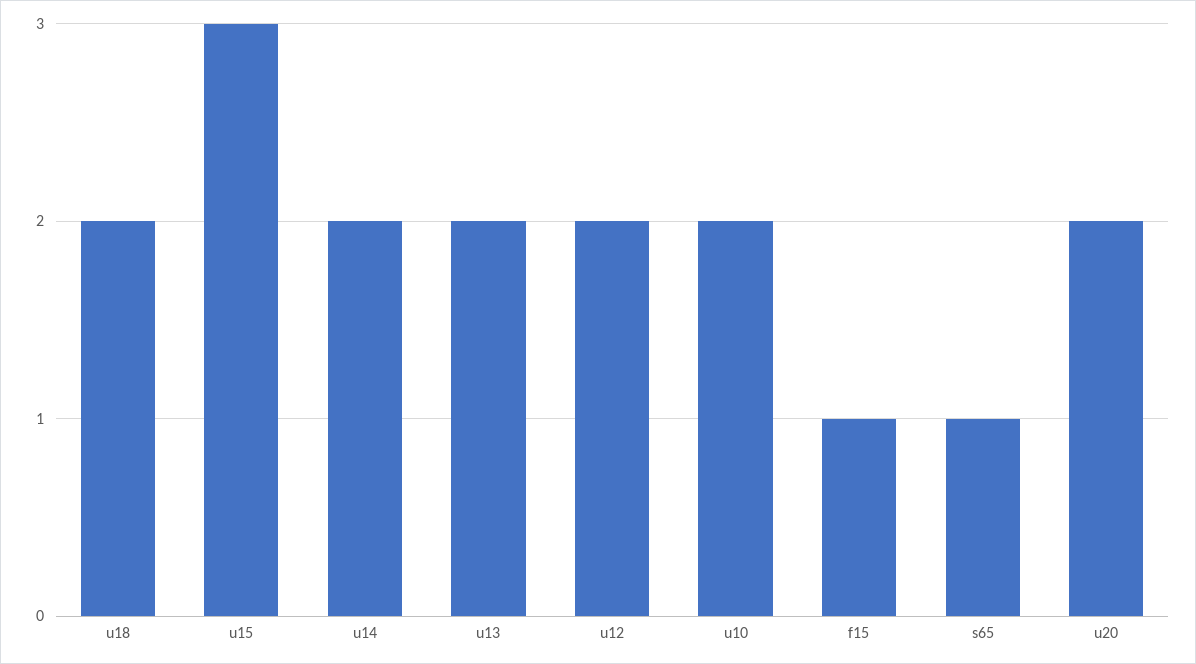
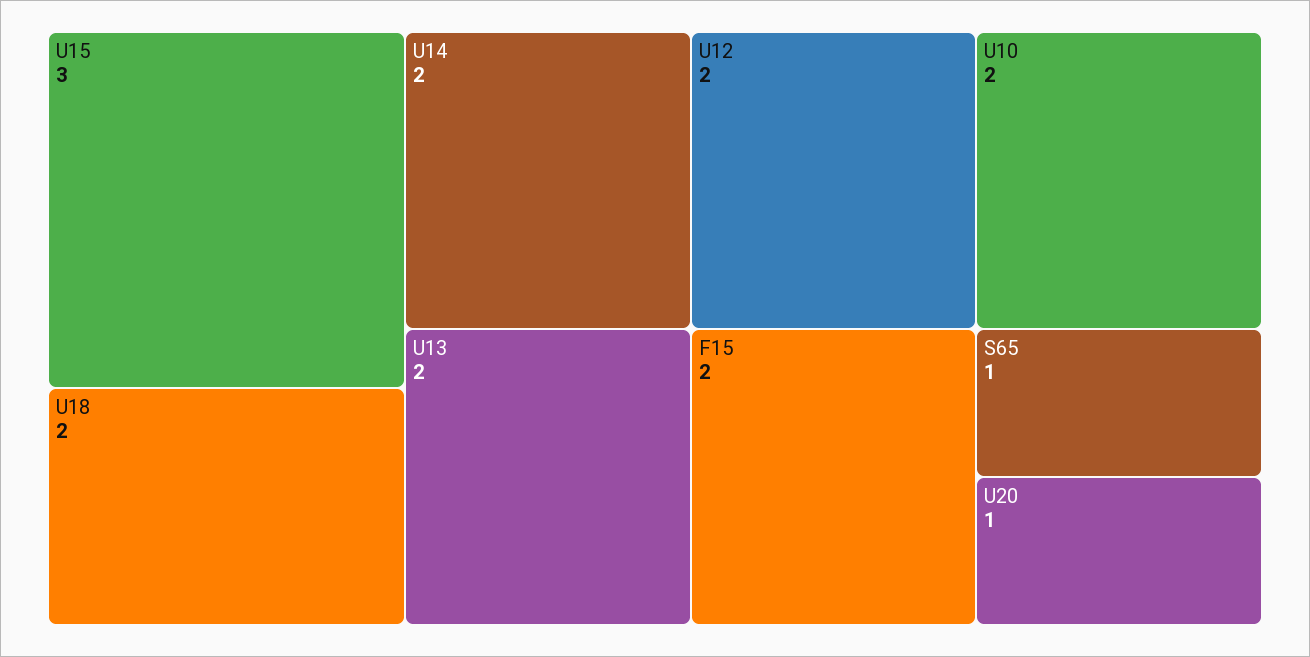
f15: 1 -> 2
u20: 2 -> 1

